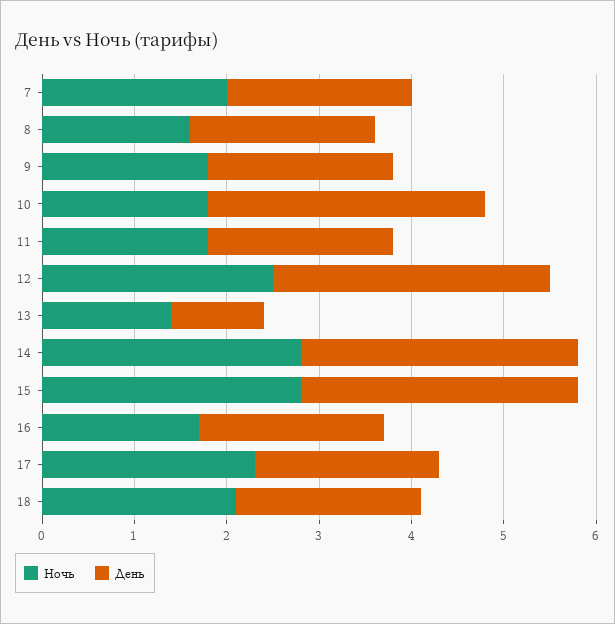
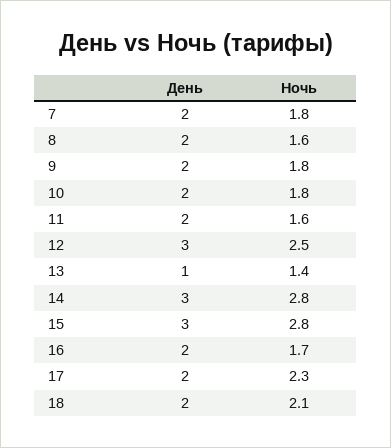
Ночь, 7: 2 -> 1.8
День, 10: 3 -> 2
Ночь, 11: 1.8 -> 1.6

